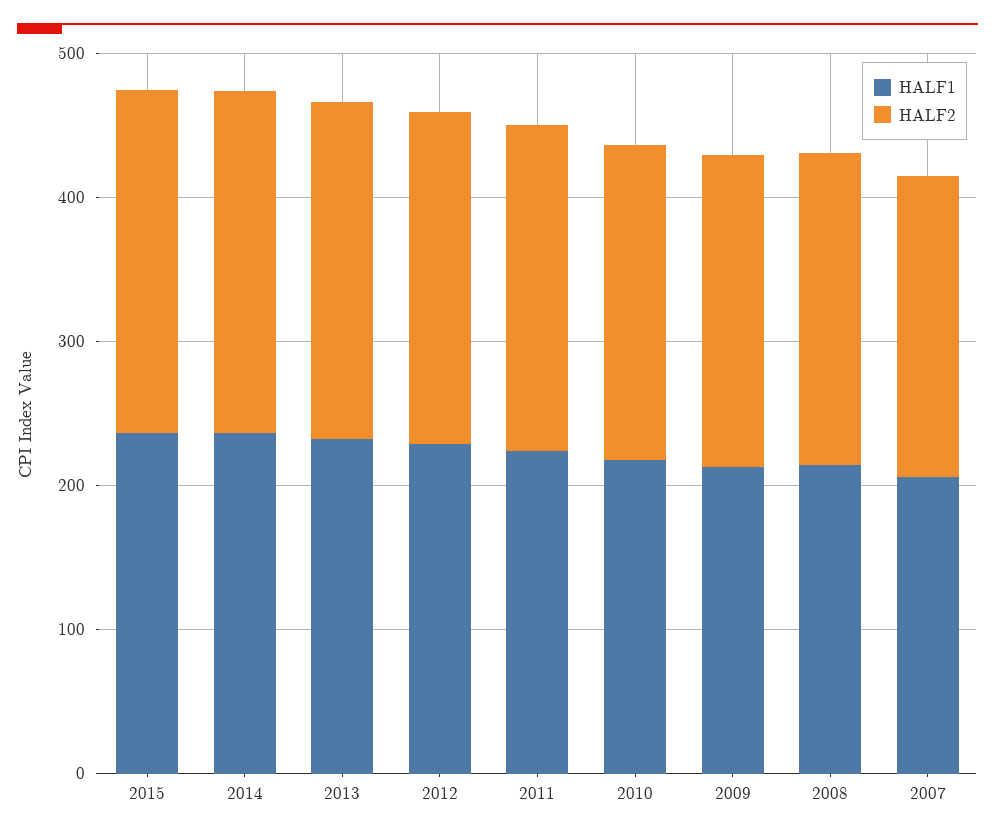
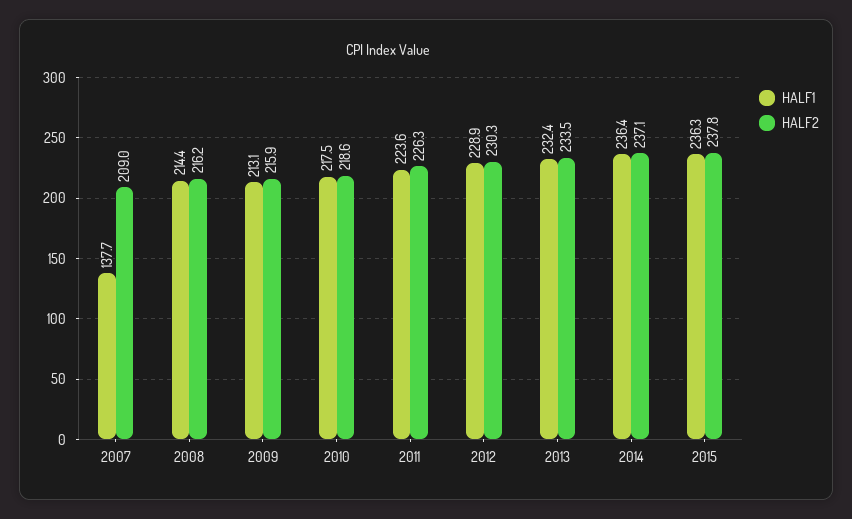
HALF1, 2007: 200 -> 137.7

